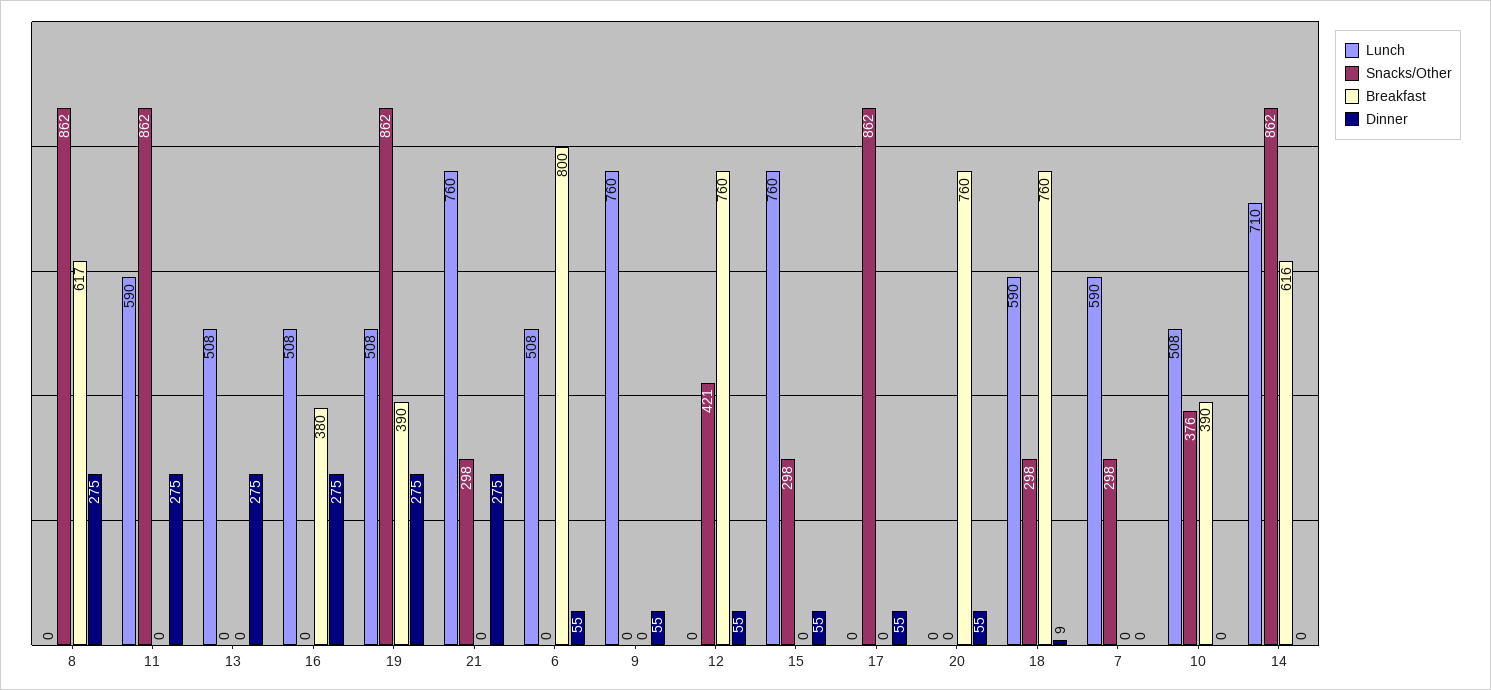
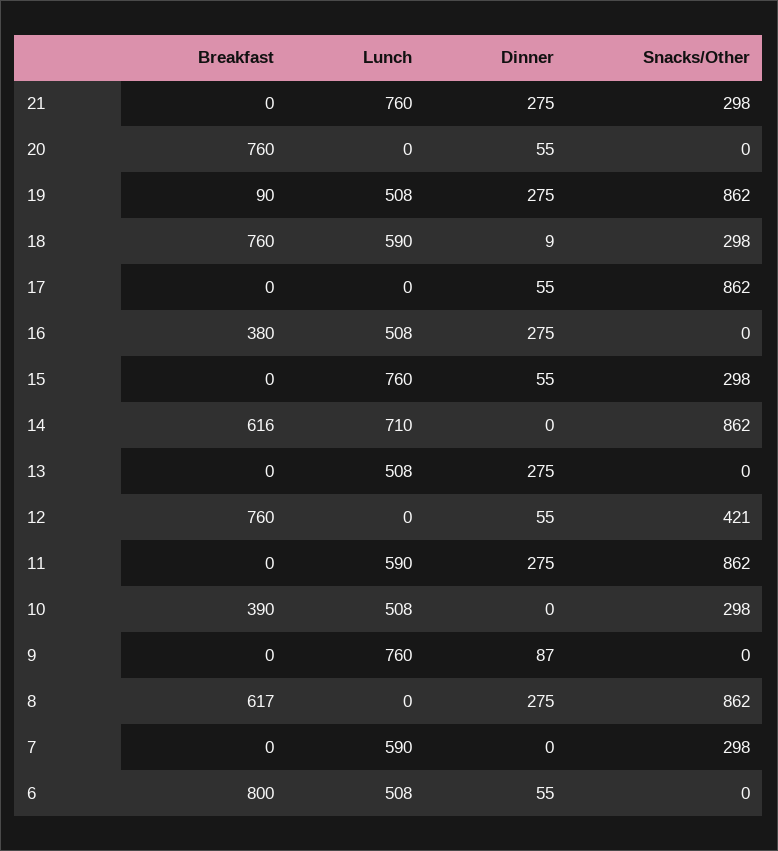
Breakfast, 19: 390 -> 90
Dinner, 9: 55 -> 87
Snacks/Other, 10: 376 -> 298

